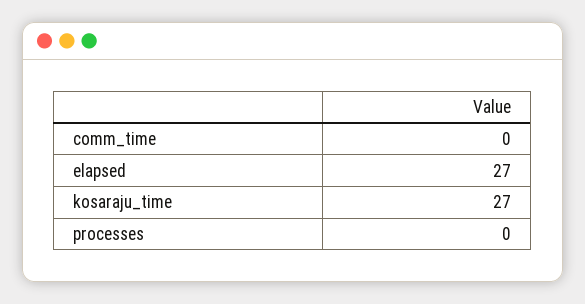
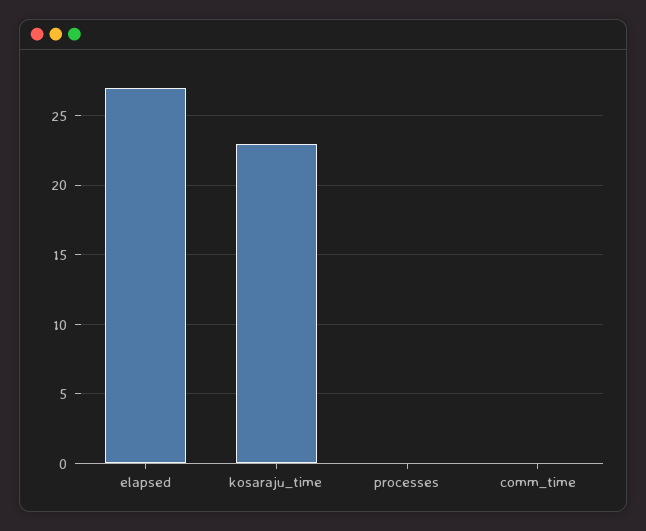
kosaraju_time: 27 -> 23

